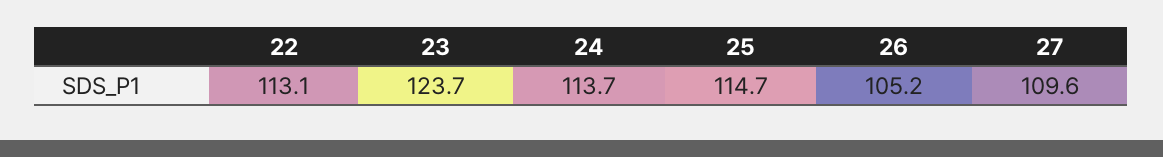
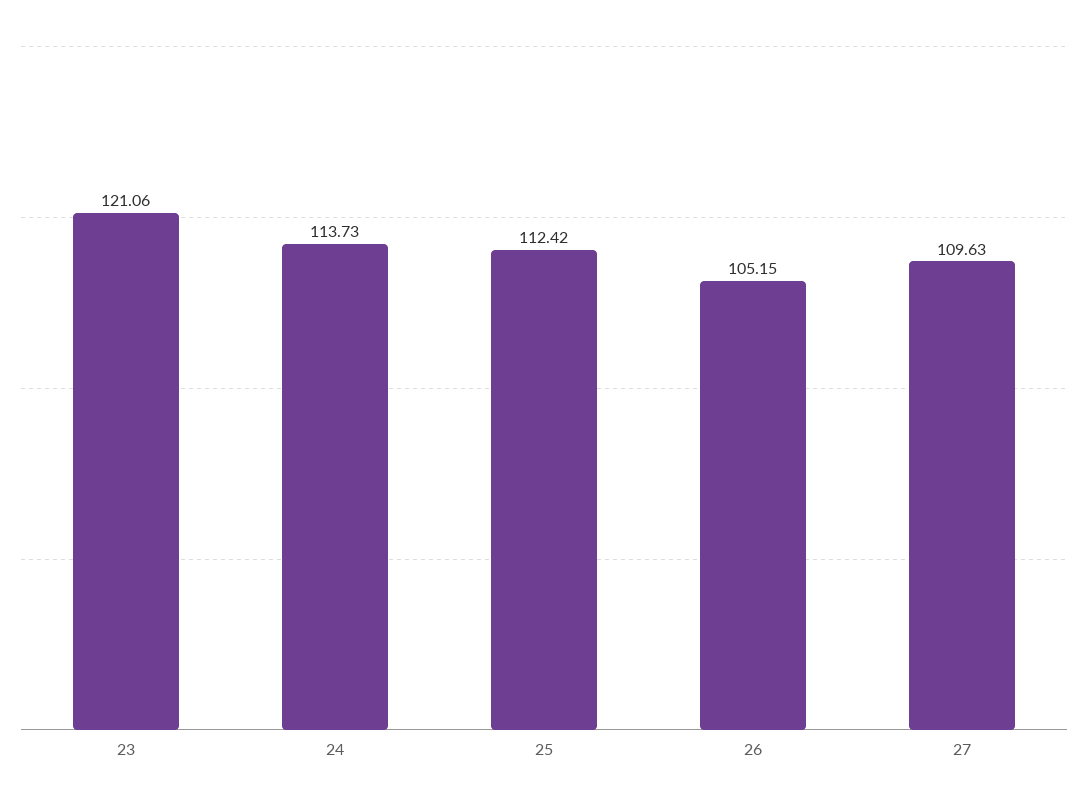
22: 113.1 -> none
23: 123.7 -> 121.06
25: 114.7 -> 112.42

